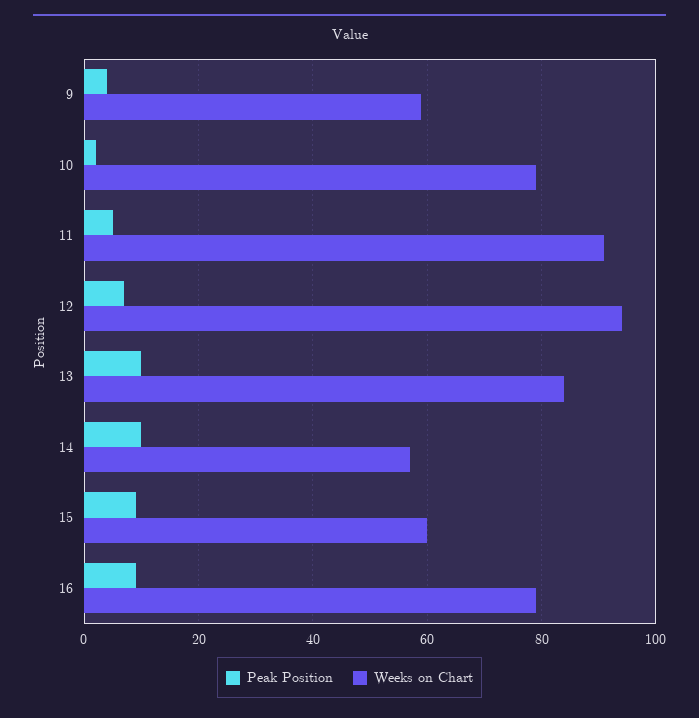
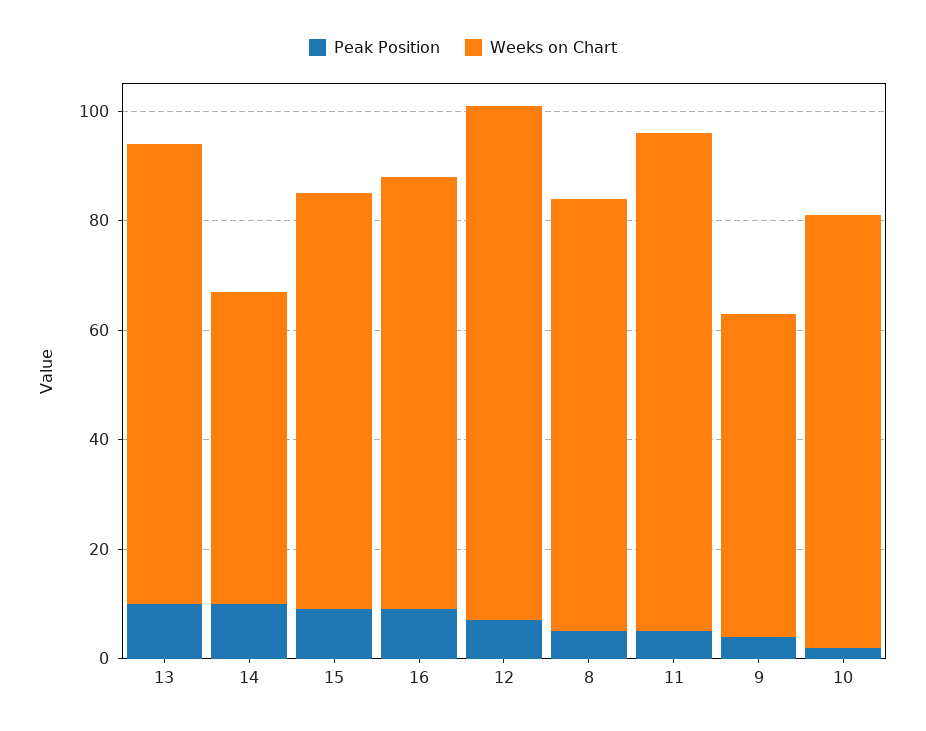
Weeks on Chart, 15: 60 -> 75
Peak Position, 8: none -> 5
Weeks on Chart, 8: none -> 80

